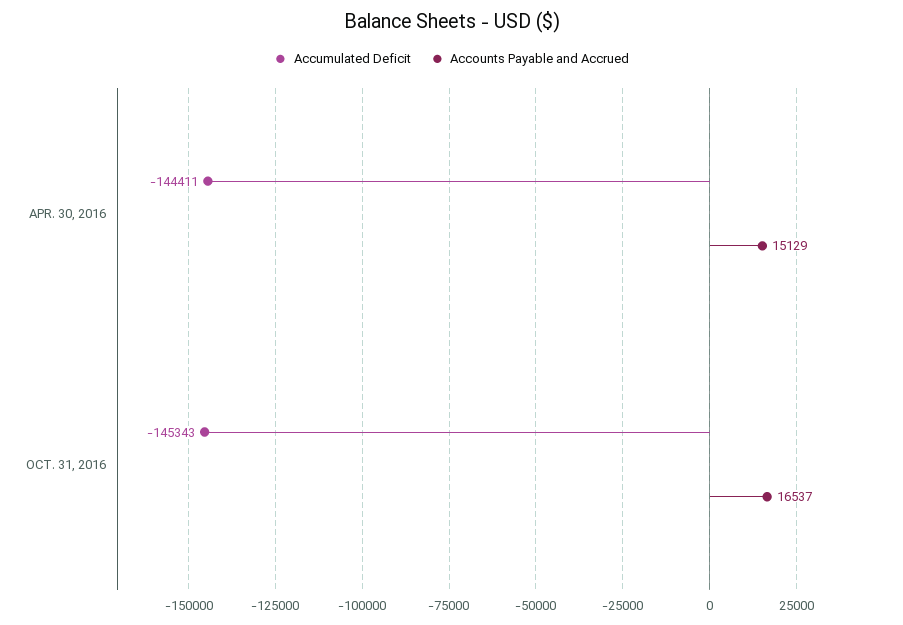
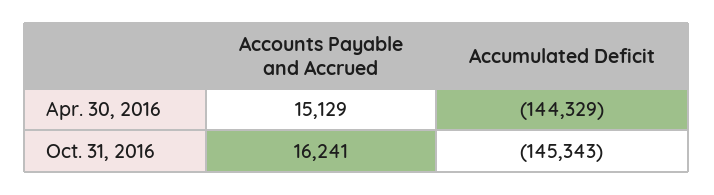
Accumulated Deficit, APR. 30, 2016: -144411 -> -144329
Accounts Payable and Accrued, OCT. 31, 2016: 16537 -> 16241

